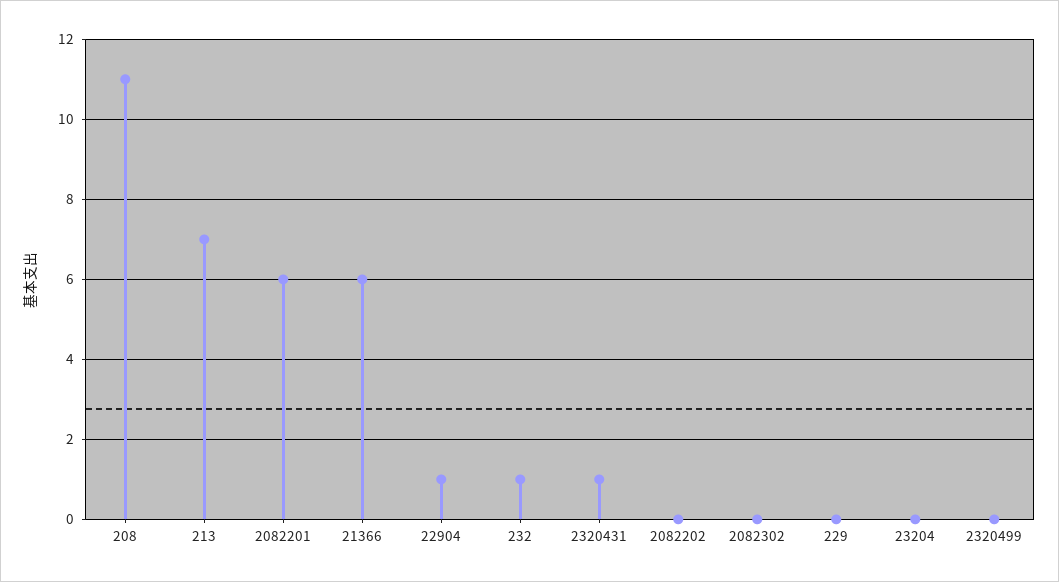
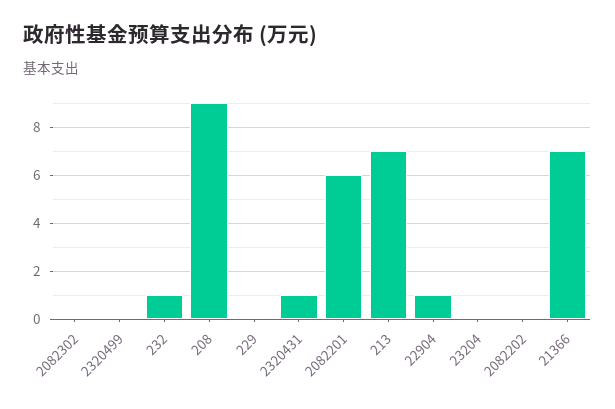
208: 11 -> 9
21366: 6 -> 7

